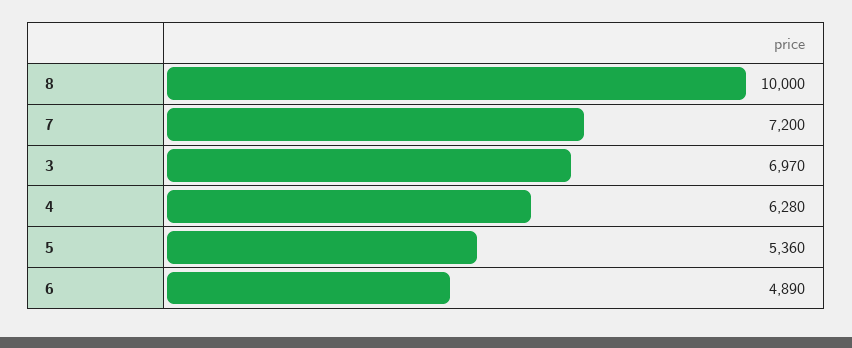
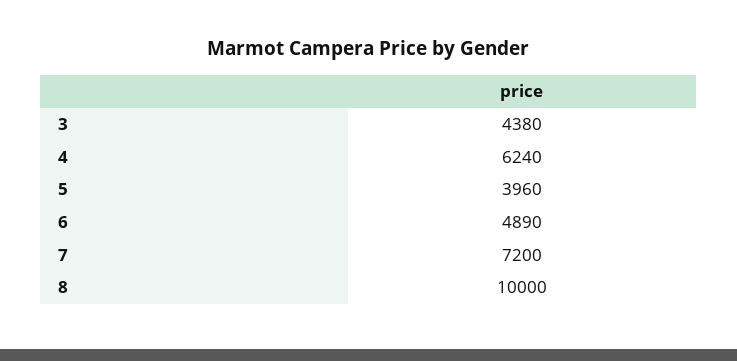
3: 6970 -> 4380
4: 6280 -> 6240
5: 5360 -> 3960

